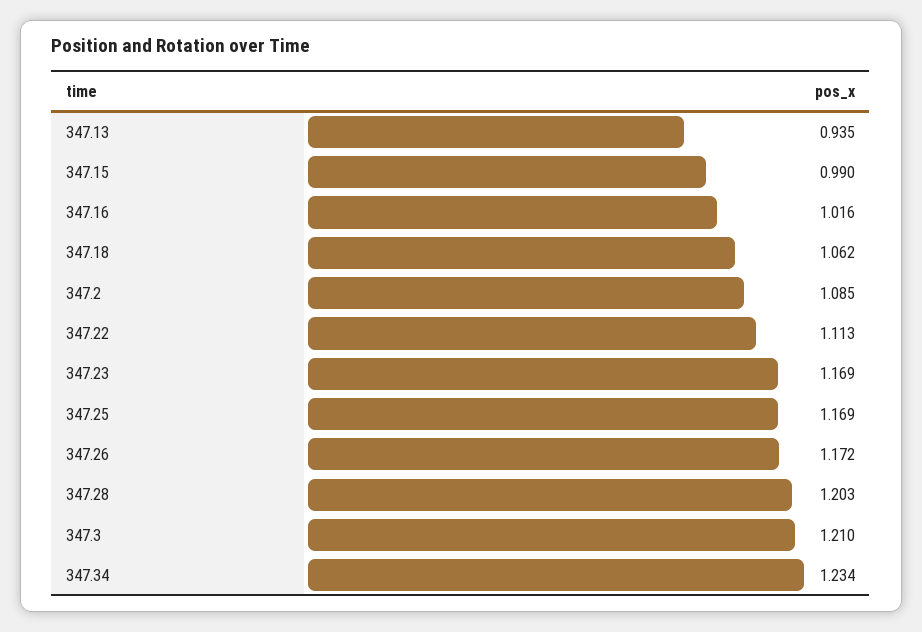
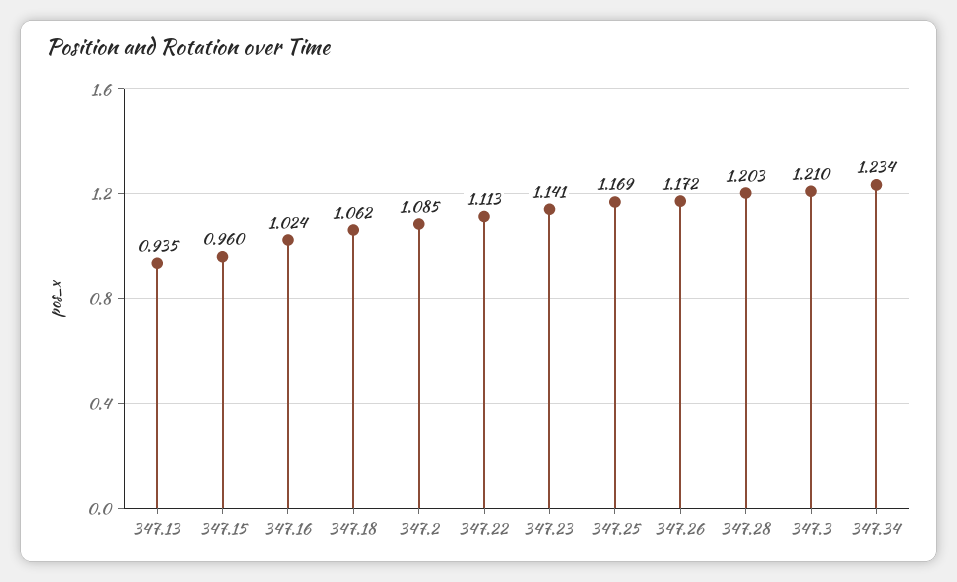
347.15: 0.99 -> 0.96
347.16: 1.016 -> 1.024
347.23: 1.169 -> 1.141

